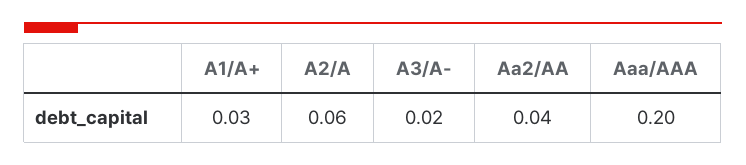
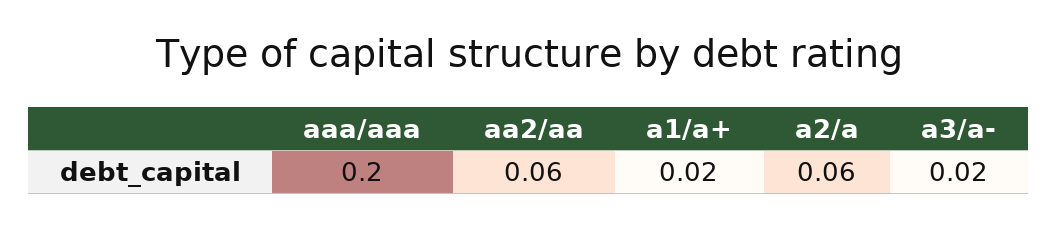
A1/A+: 0.03 -> 0.02
Aa2/AA: 0.04 -> 0.06

